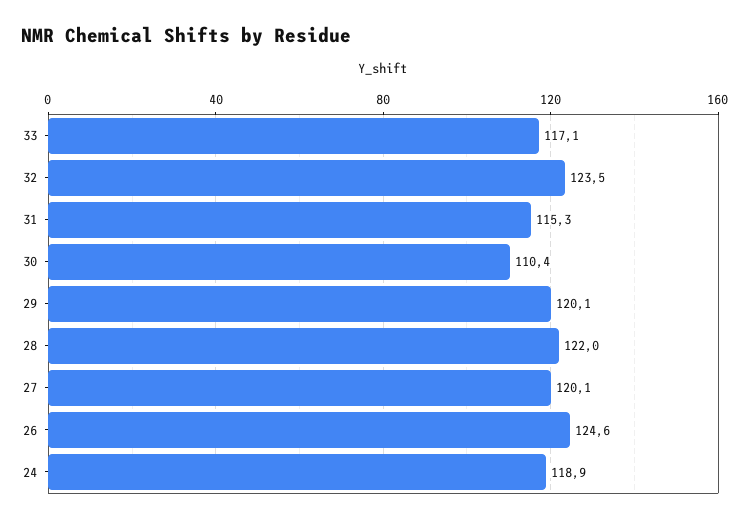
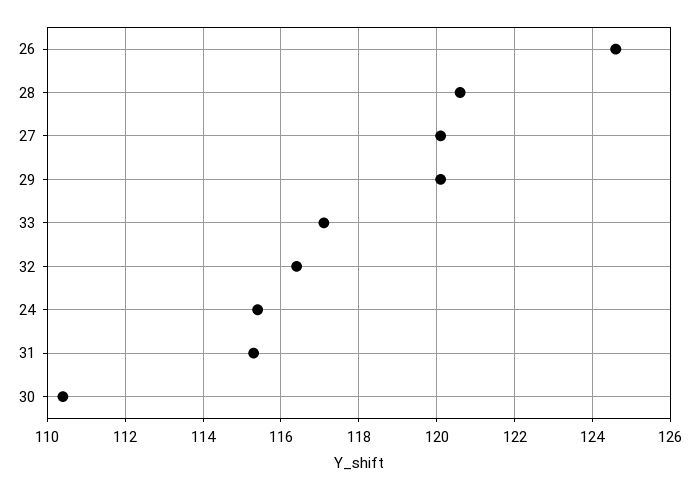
32: 123.5 -> 116.5
28: 122 -> 120.5
24: 118.9 -> 115.5

